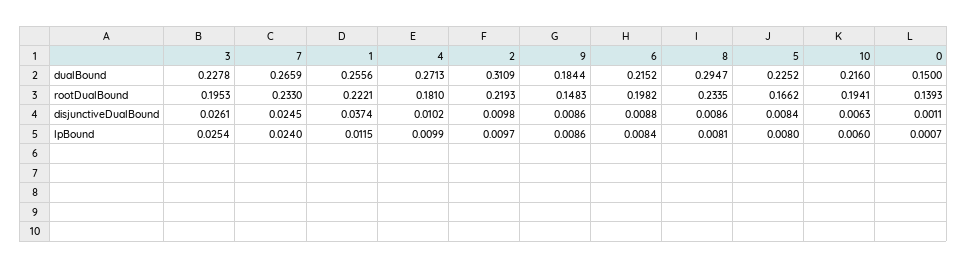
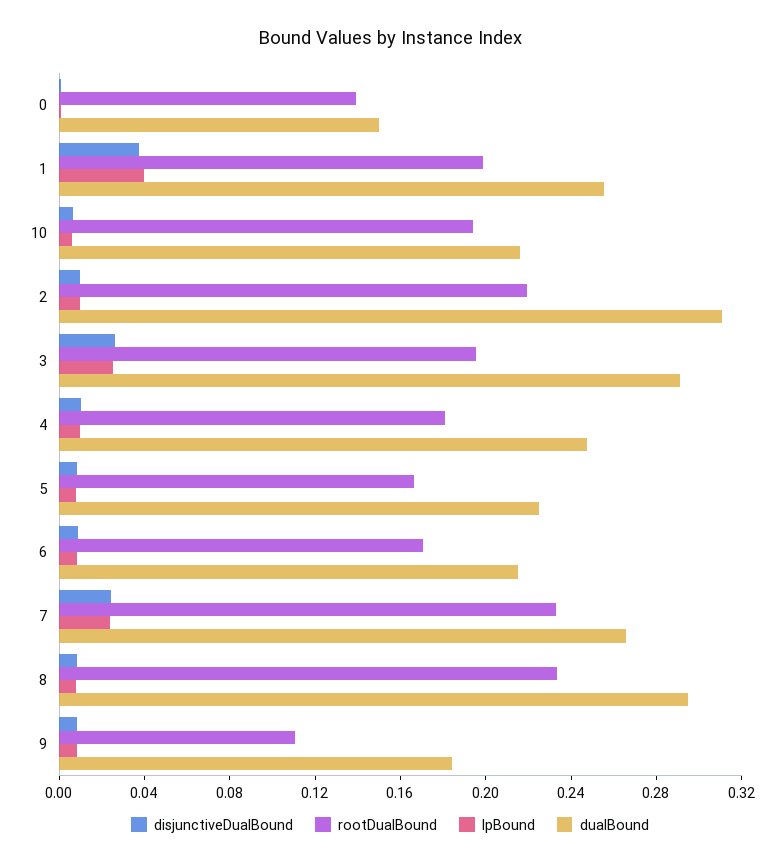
dualBound, 3: 0.2278 -> 0.29
dualBound, 4: 0.2713 -> 0.25
rootDualBound, 1: 0.2221 -> 0.2
rootDualBound, 9: 0.1483 -> 0.11
rootDualBound, 6: 0.1982 -> 0.17
lpBound, 1: 0.0115 -> 0.04

